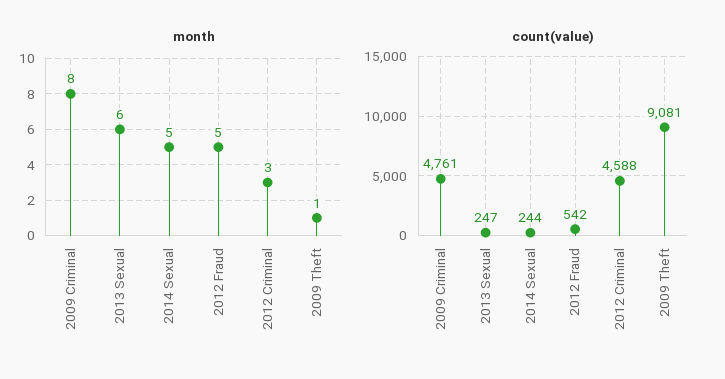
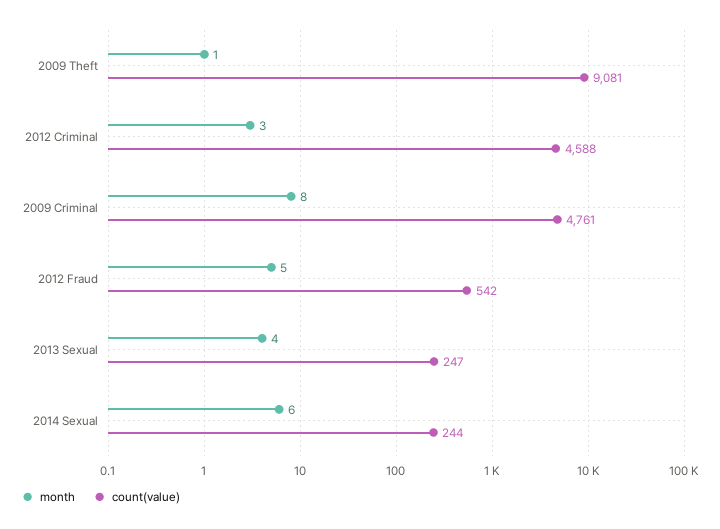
month, 2013 Sexual: 6 -> 4
month, 2014 Sexual: 5 -> 6

